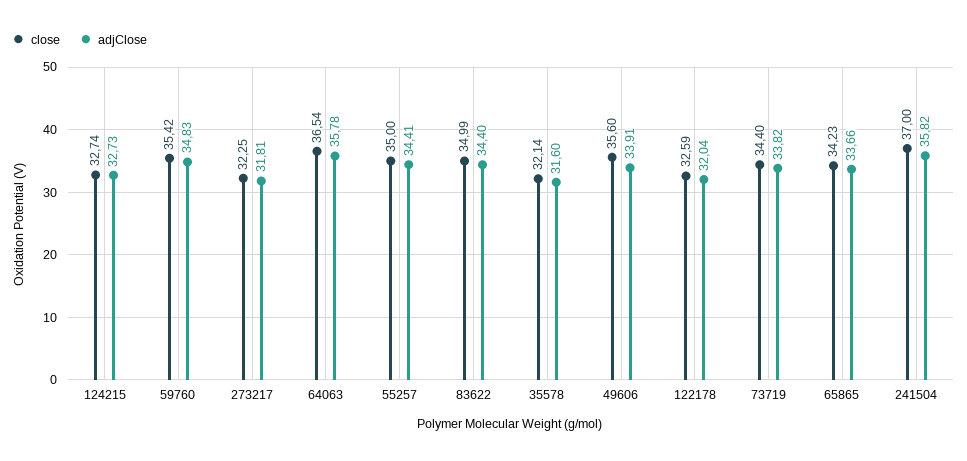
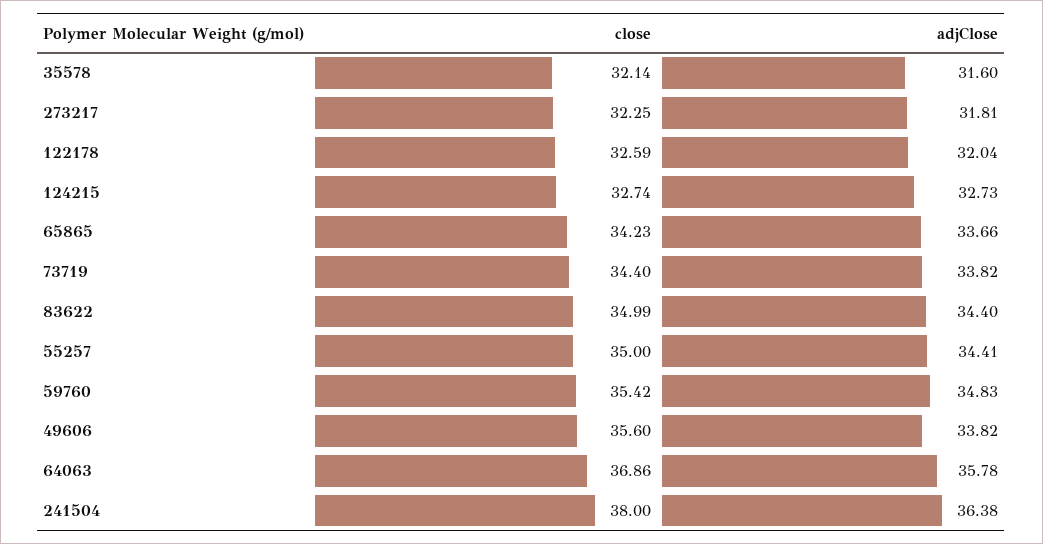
close, 64063: 36.54 -> 36.86
adjClose, 49606: 33.91 -> 33.82
close, 241504: 37 -> 38
adjClose, 241504: 35.82 -> 36.38

